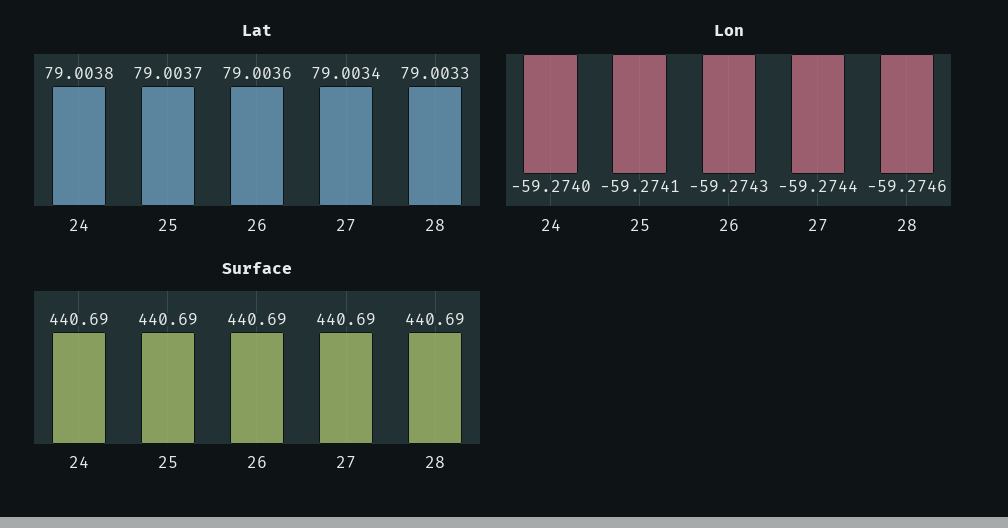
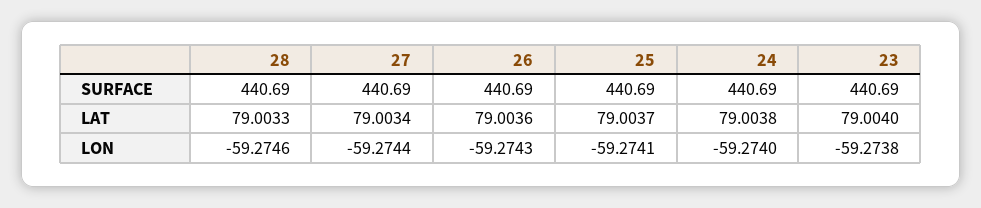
Surface, 23: none -> 440.69
Lat, 23: none -> 79.004
Lon, 23: none -> -59.2738

